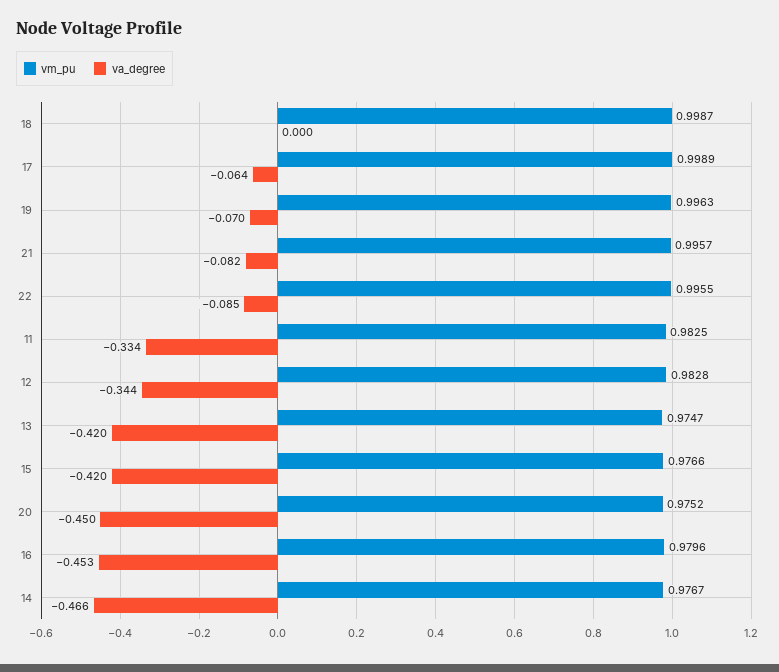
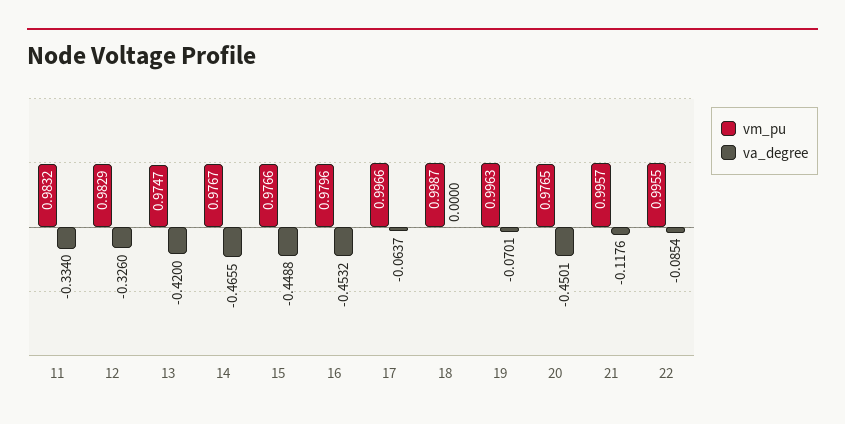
vm_pu, 17: 0.9989 -> 0.9966
va_degree, 21: -0.082 -> -0.1176
vm_pu, 11: 0.9825 -> 0.9832
vm_pu, 12: 0.9828 -> 0.9829
va_degree, 12: -0.344 -> -0.326
va_degree, 15: -0.42 -> -0.4488
vm_pu, 20: 0.9752 -> 0.9765

